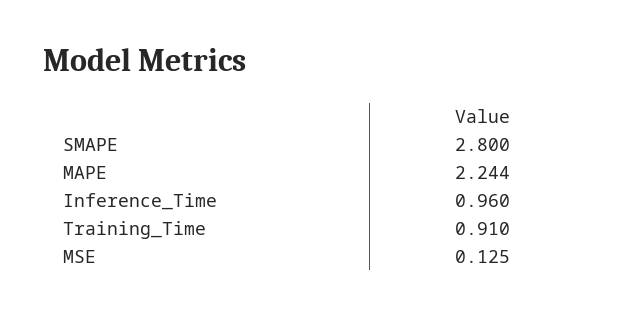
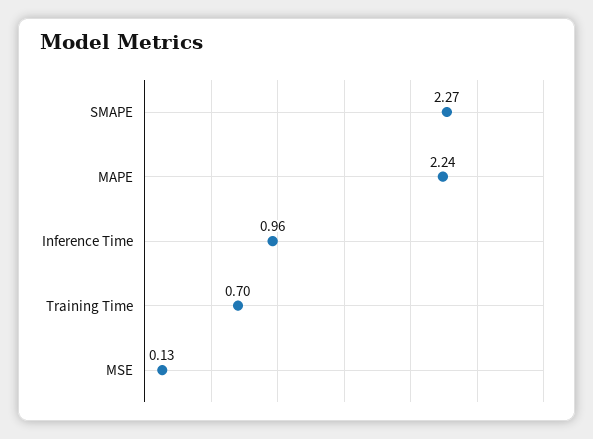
SMAPE: 2.8 -> 2.27
Training_Time: 0.91 -> 0.7

